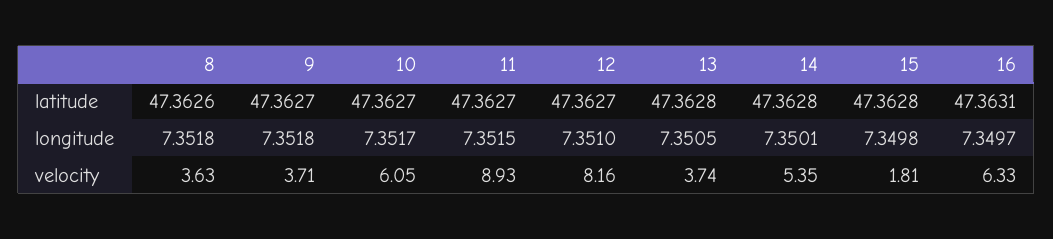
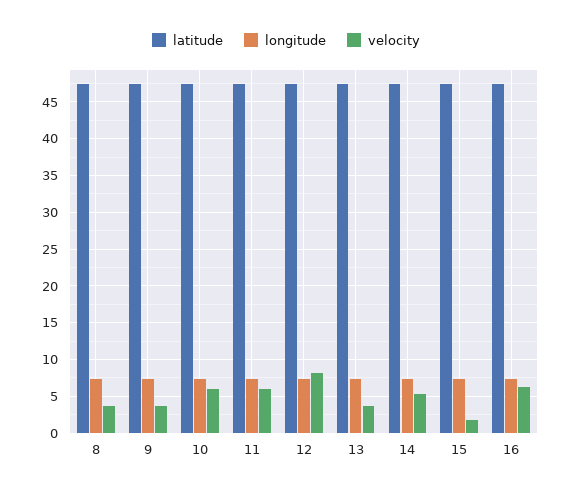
velocity, 11: 8.93 -> 6

